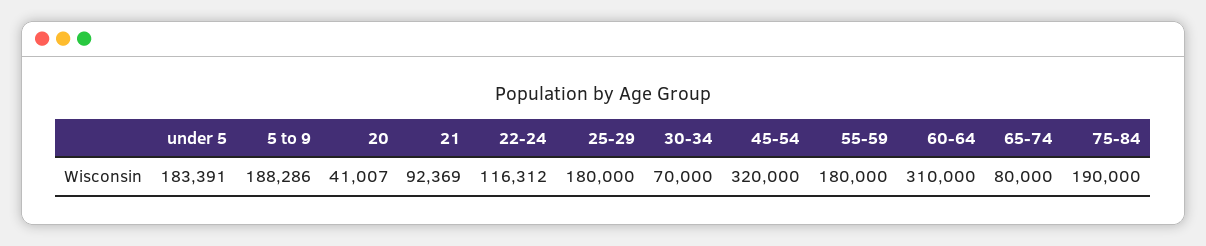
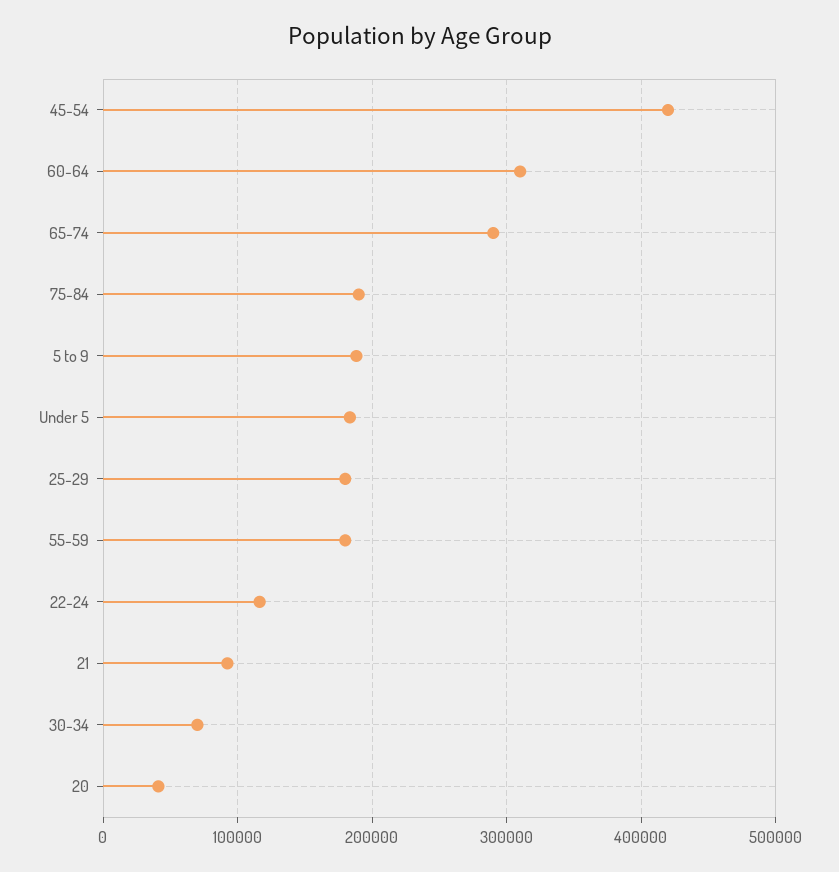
45-54: 320000 -> 420000
65-74: 80000 -> 290000

